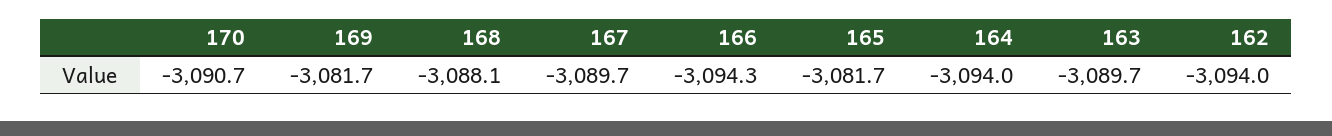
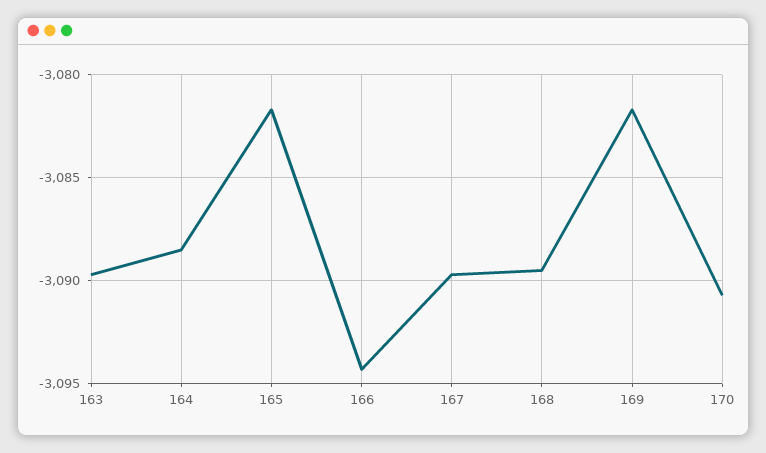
168: -3088.1 -> -3089.5
164: -3094 -> -3088.5
162: -3094 -> none

